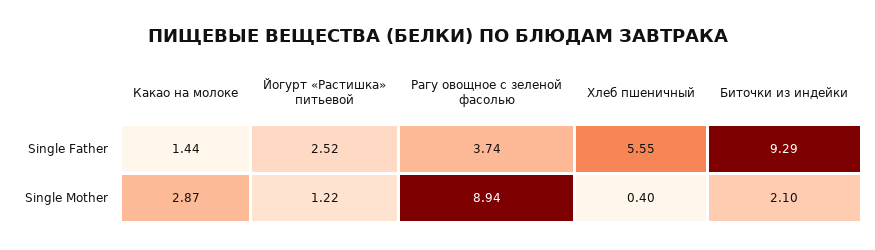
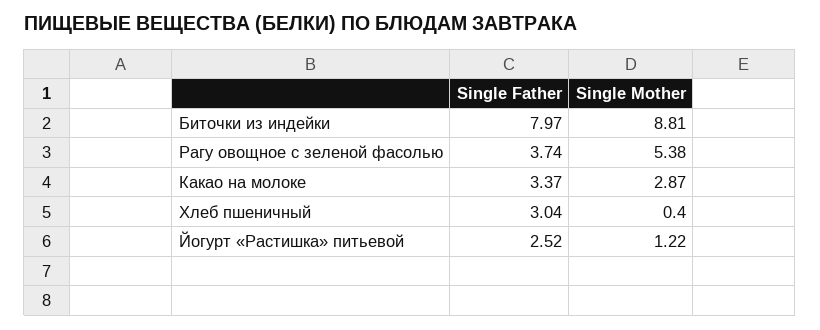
Какао на молоке, Single Father: 1.44 -> 3.37
Хлеб пшеничный, Single Father: 5.55 -> 3.04
Биточки из индейки, Single Father: 9.29 -> 7.97
Рагу овощное с зеленой фасолью, Single Mother: 8.94 -> 5.38
Биточки из индейки, Single Mother: 2.1 -> 8.81

